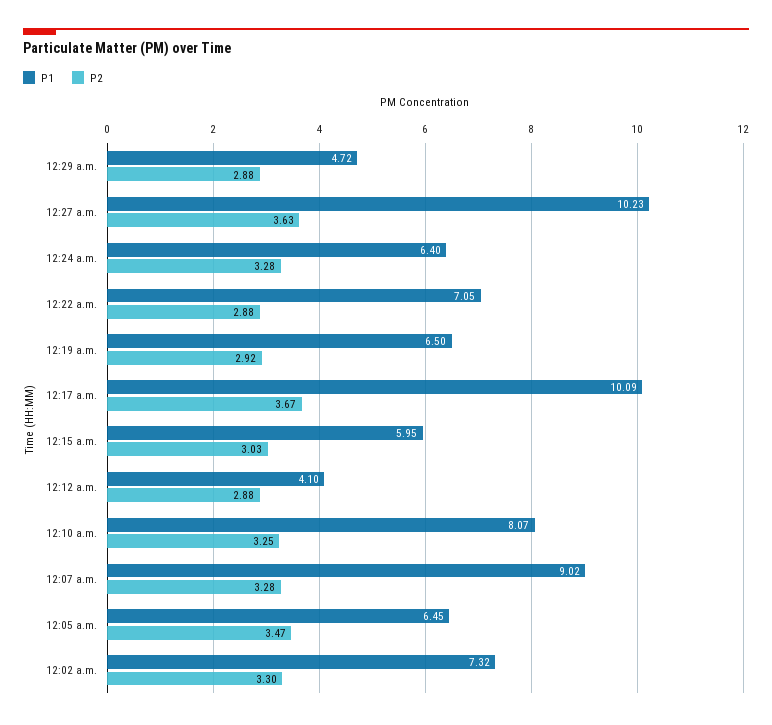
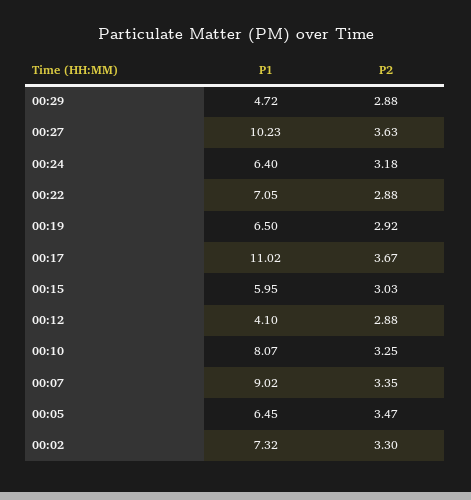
P2, 12:24 a.m.: 3.28 -> 3.18
P1, 12:17 a.m.: 10.09 -> 11.02
P2, 12:07 a.m.: 3.28 -> 3.35

